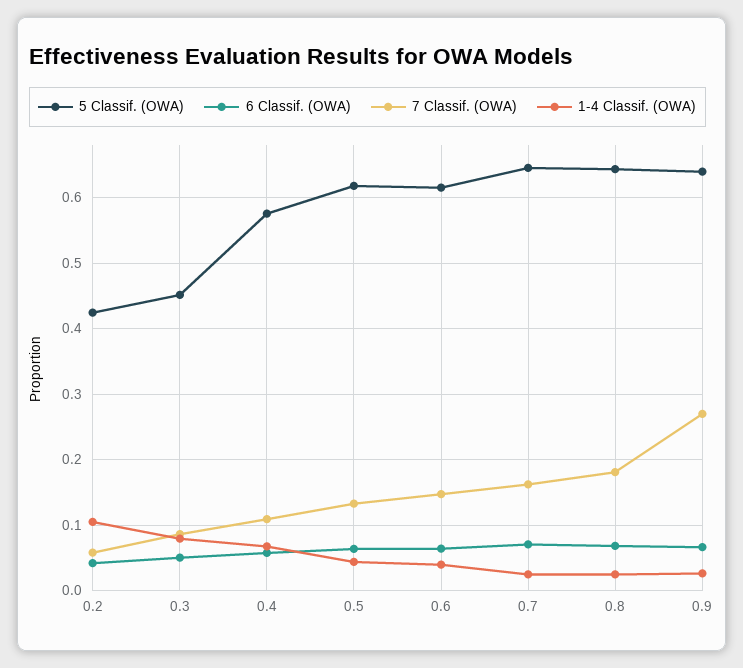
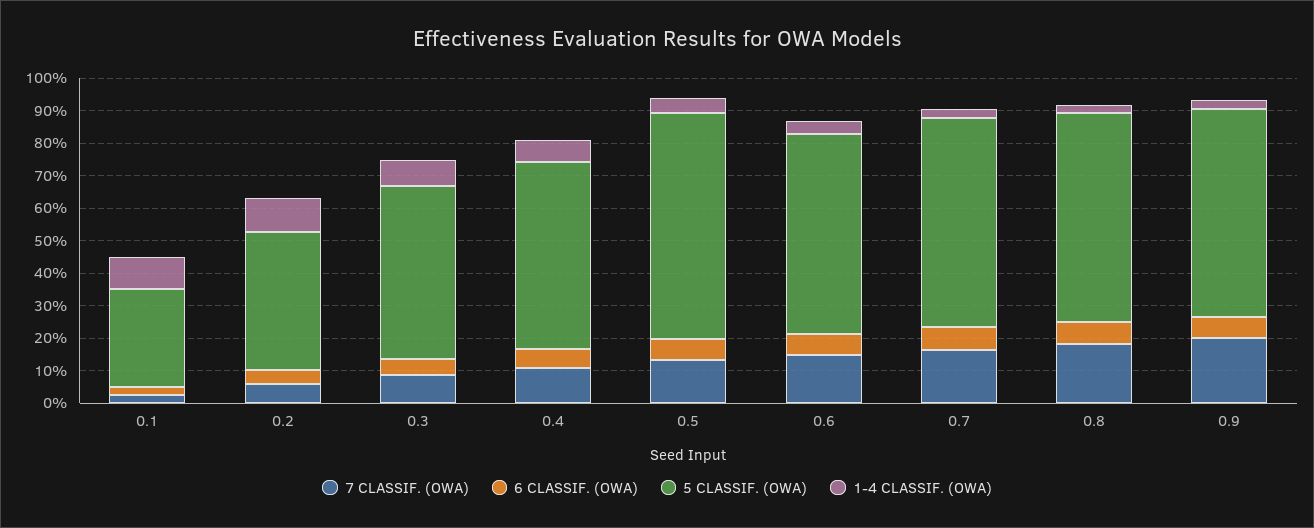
5 Classif. (OWA), 0.3: 0.45 -> 0.525
5 Classif. (OWA), 0.5: 0.62 -> 0.7
7 Classif. (OWA), 0.9: 0.27 -> 0.2
7 Classif. (OWA), 0.1: none -> 0.025
6 Classif. (OWA), 0.1: none -> 0.025
5 Classif. (OWA), 0.1: none -> 0.3
1-4 Classif. (OWA), 0.1: none -> 0.1

